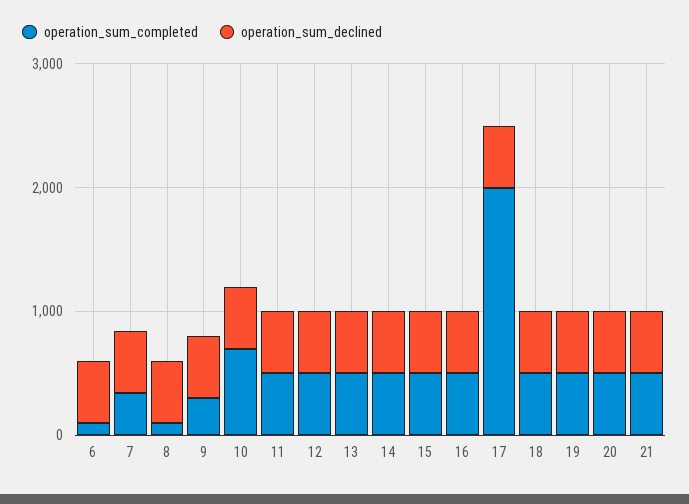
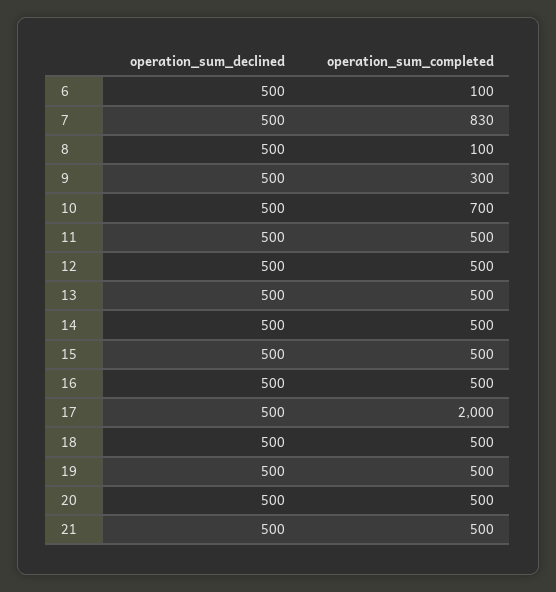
operation_sum_completed, 7: 400 -> 830

